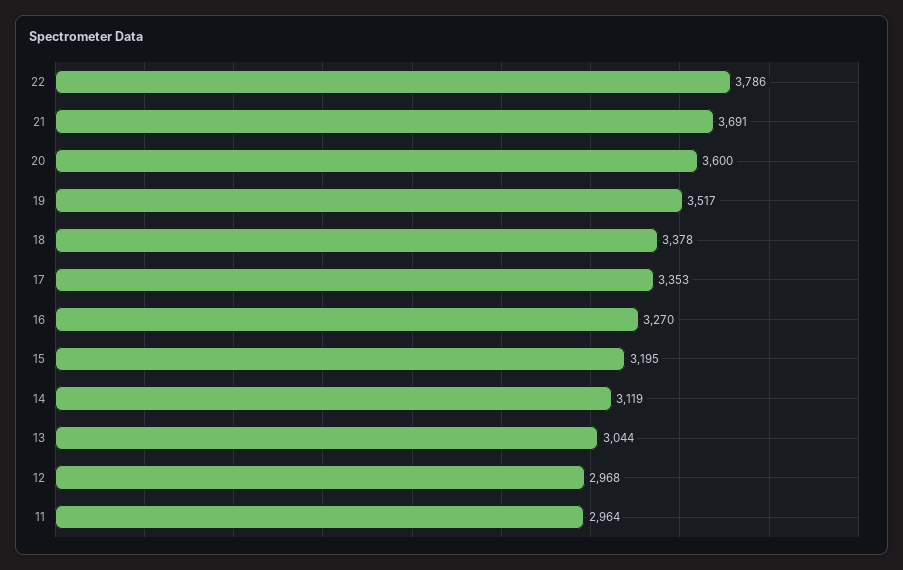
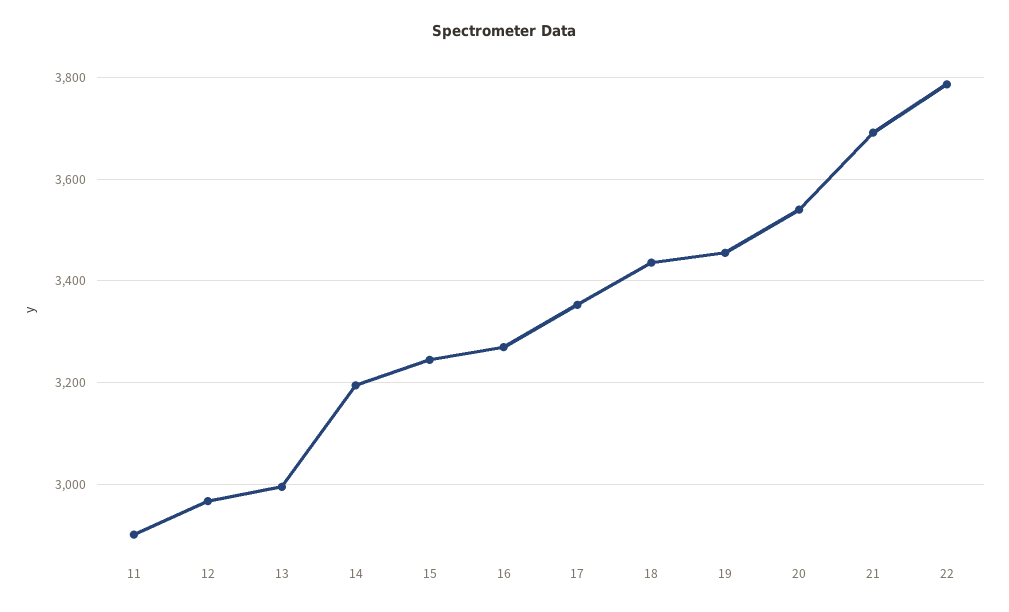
20: 3600 -> 3540
19: 3517 -> 3460
18: 3378 -> 3440
15: 3195 -> 3240
14: 3119 -> 3200
13: 3044 -> 3000
11: 2964 -> 2900

